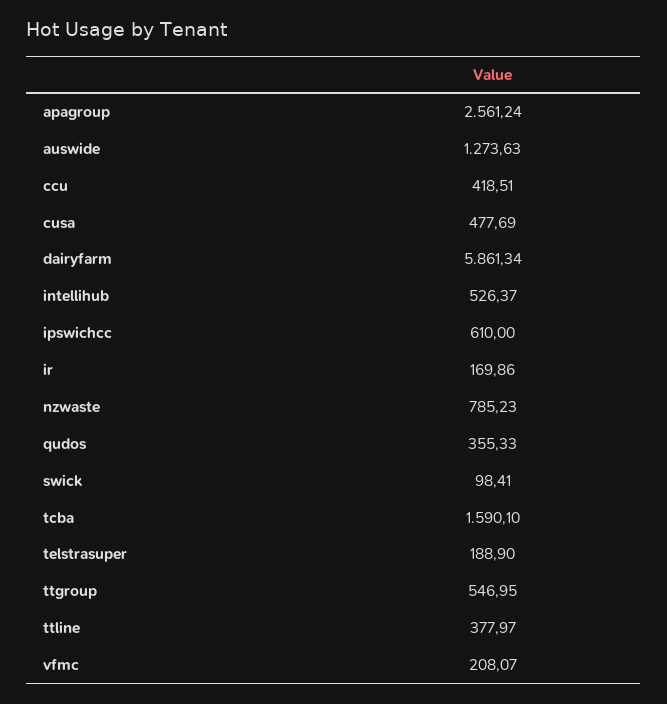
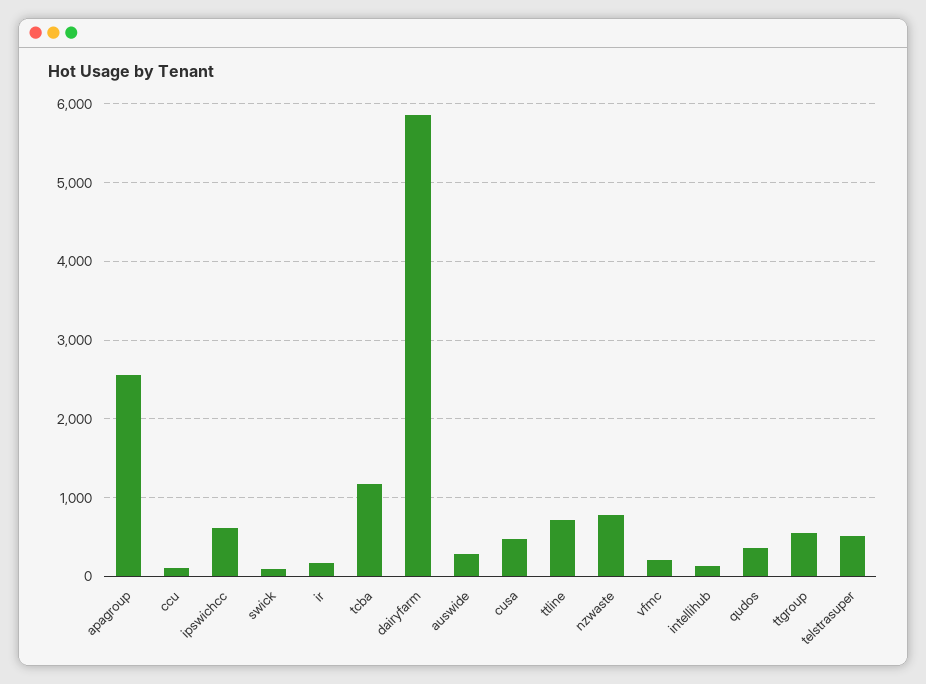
auswide: 1273.63 -> 300
ccu: 418.51 -> 100
intellihub: 526.37 -> 100
tcba: 1590.1 -> 1200
telstrasuper: 188.9 -> 500
ttline: 377.97 -> 700

